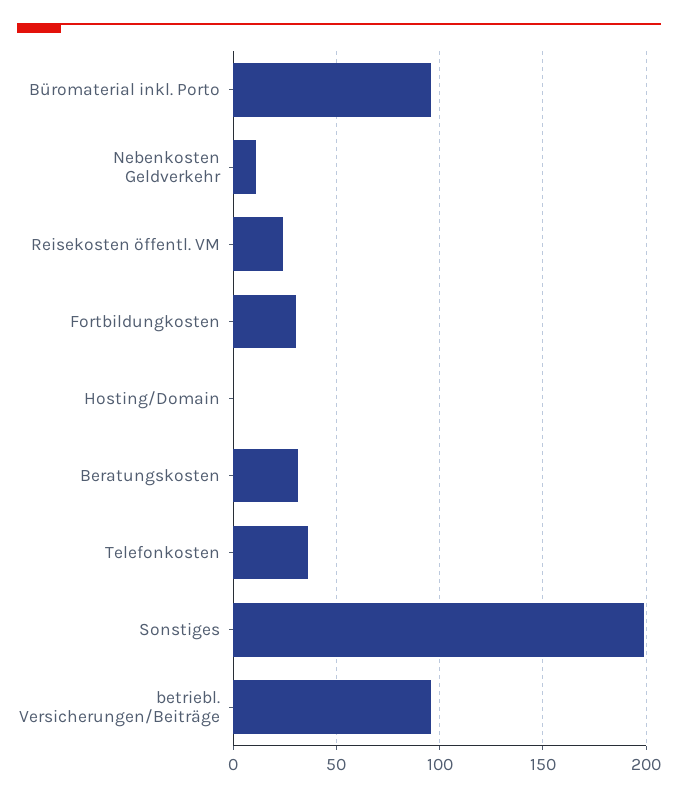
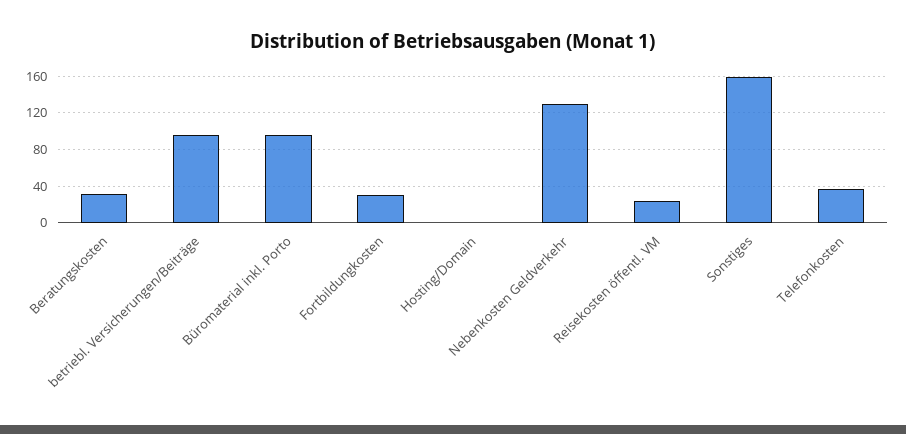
Nebenkosten Geldverkehr: 10 -> 130
Sonstiges: 200 -> 160

